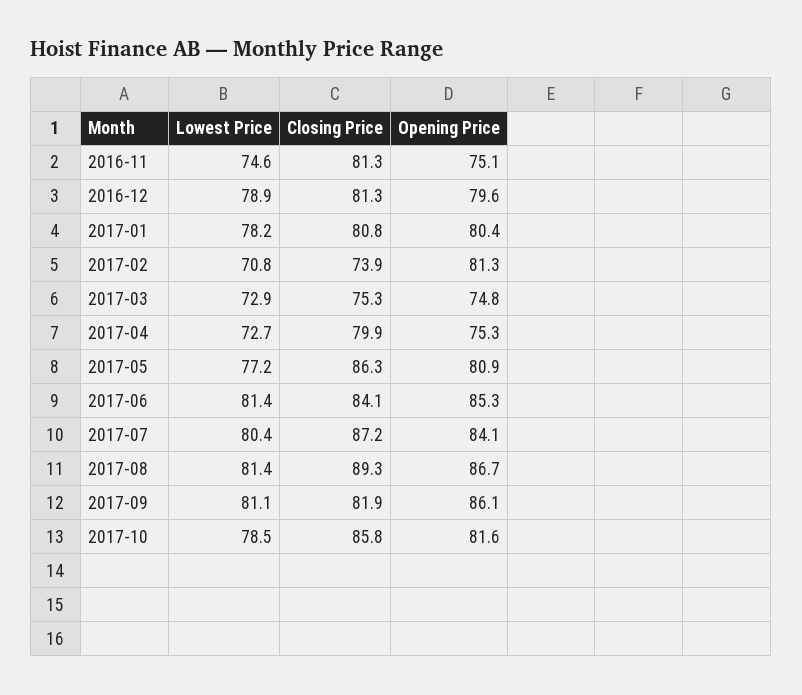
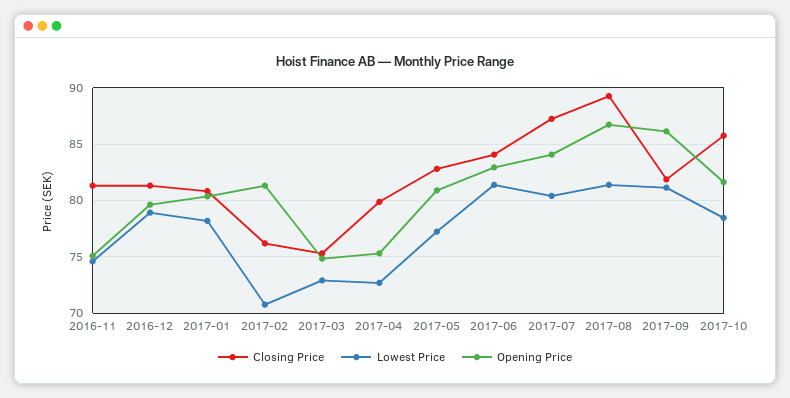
Closing Price, 2017-02: 73.9 -> 76
Closing Price, 2017-05: 86.3 -> 83
Opening Price, 2017-06: 85.3 -> 83

